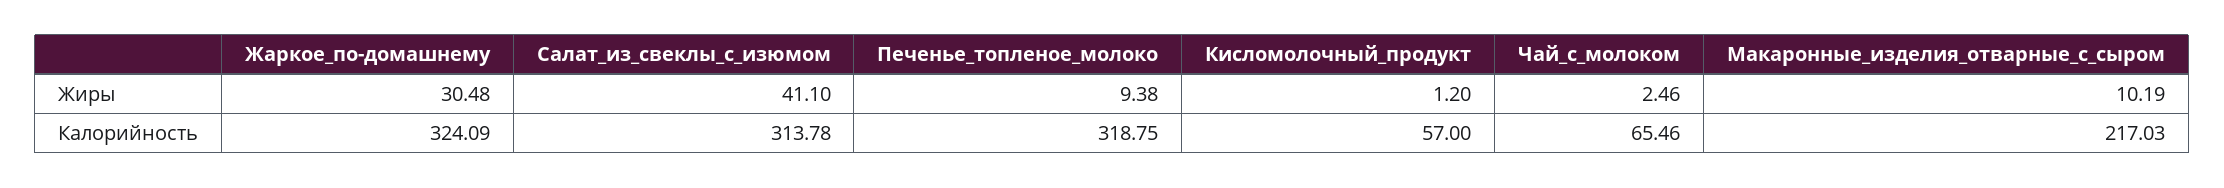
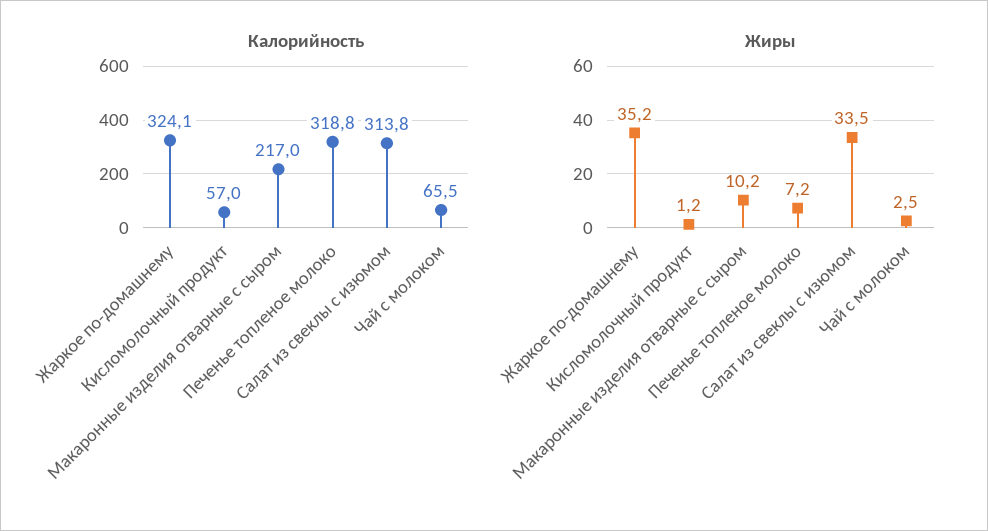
Жиры, Жаркое_по-домашнему: 30.48 -> 35.2
Жиры, Салат_из_свеклы_с_изюмом: 41.1 -> 33.5
Жиры, Печенье_топленое_молоко: 9.38 -> 7.2

